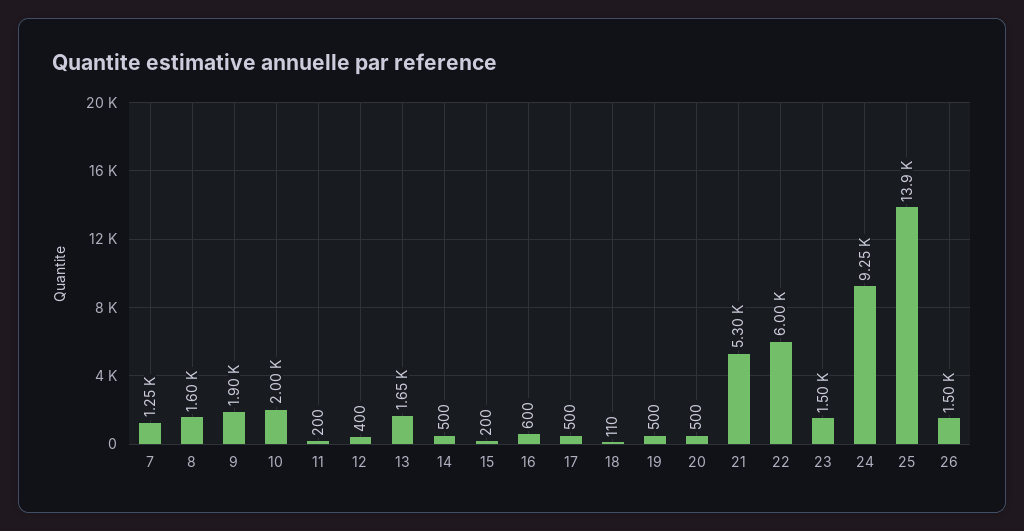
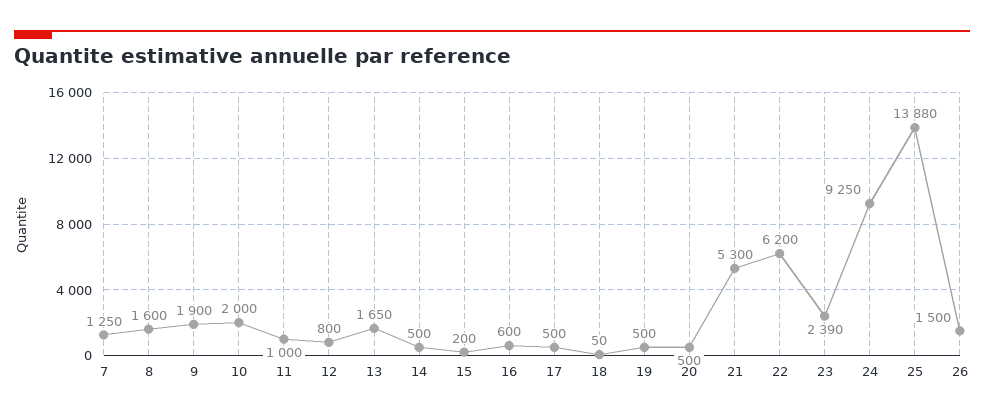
11: 200 -> 1000
12: 400 -> 800
18: 110 -> 50
22: 6000 -> 6200
23: 1500 -> 2390

